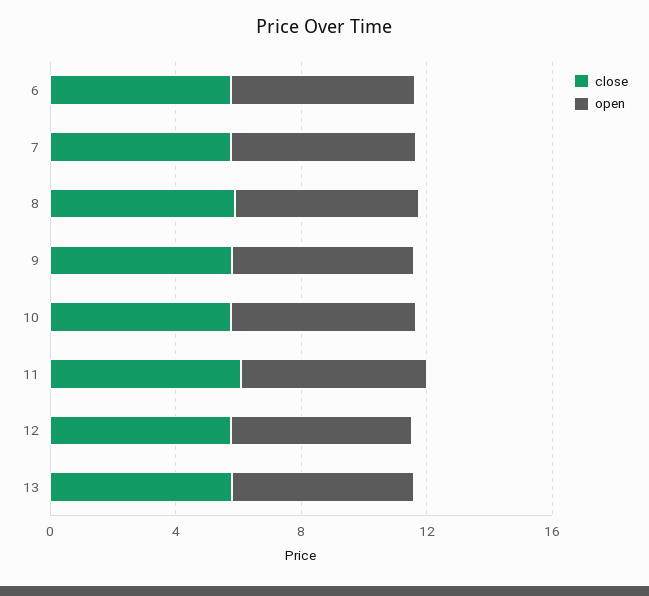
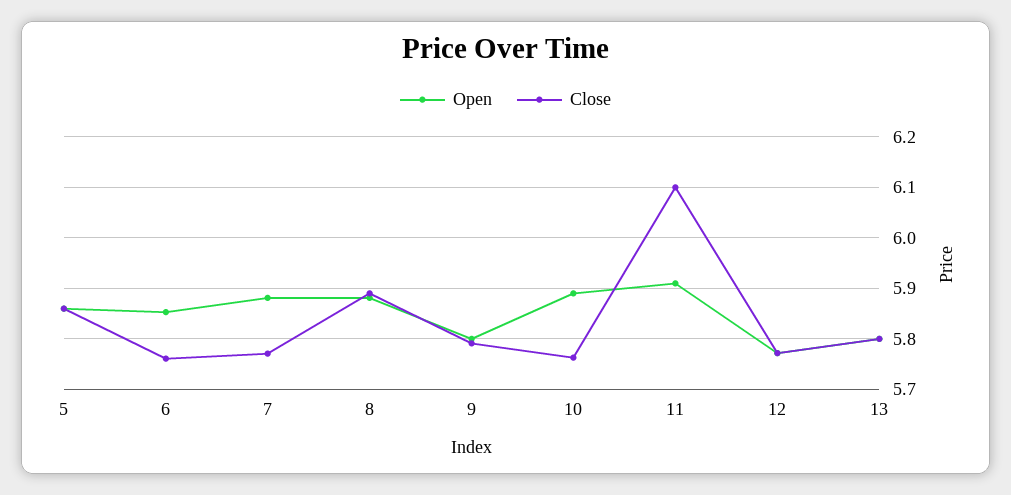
open, 5: none -> 5.86
close, 5: none -> 5.86

